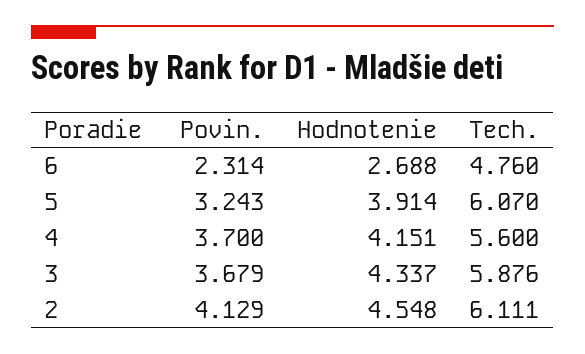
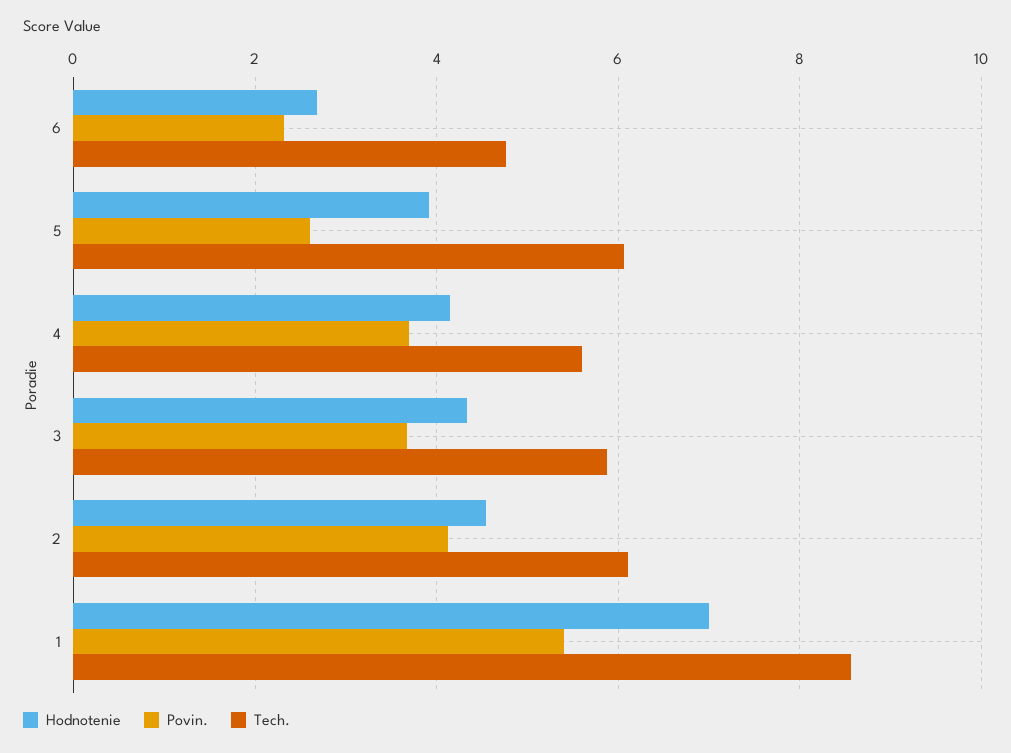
Povin., 5: 3.243 -> 2.6
Hodnotenie, 1: none -> 7
Povin., 1: none -> 5.4
Tech., 1: none -> 8.6

